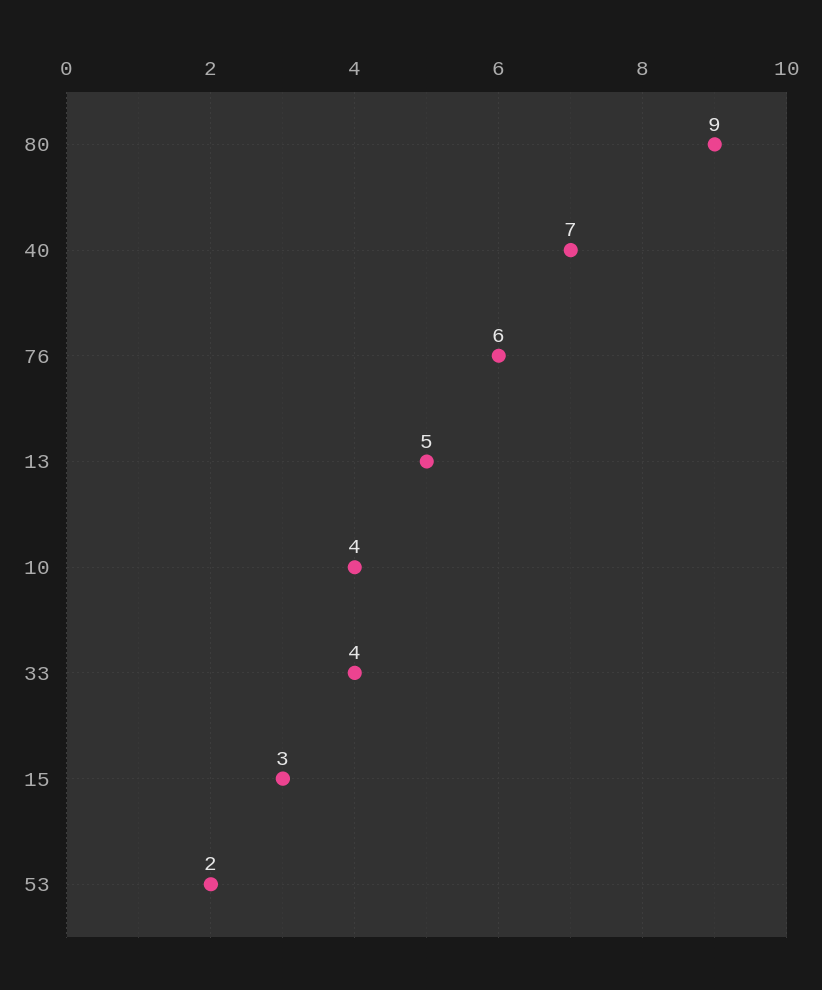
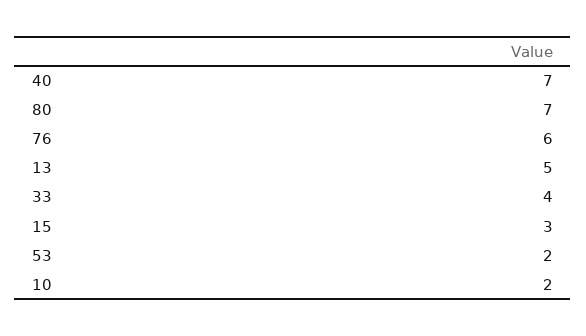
80: 9 -> 7
10: 4 -> 2

